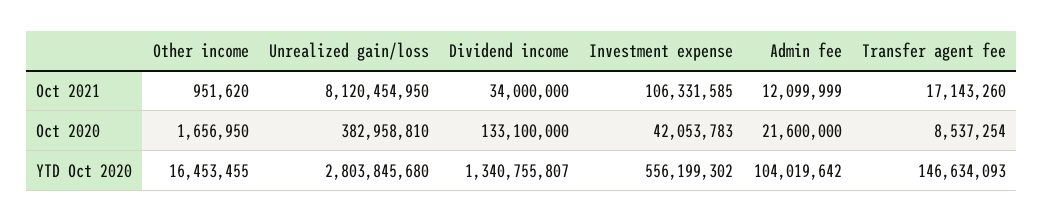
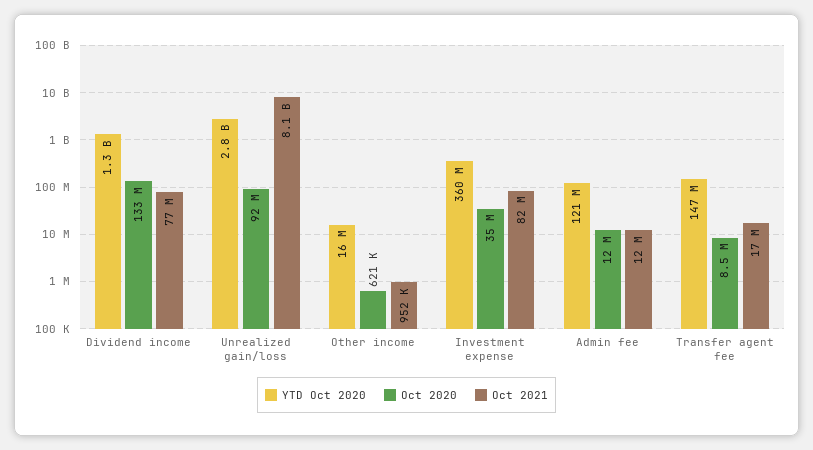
Oct 2021, Dividend income: 34000000 -> 77000000
Oct 2021, Investment expense: 106331585 -> 82000000
Oct 2020, Other income: 1656950 -> 621000
Oct 2020, Unrealized gain/loss: 382958810 -> 92000000
Oct 2020, Investment expense: 42053783 -> 35000000
Oct 2020, Admin fee: 21600000 -> 12000000
YTD Oct 2020, Investment expense: 556199302 -> 360000000
YTD Oct 2020, Admin fee: 104019642 -> 121000000

